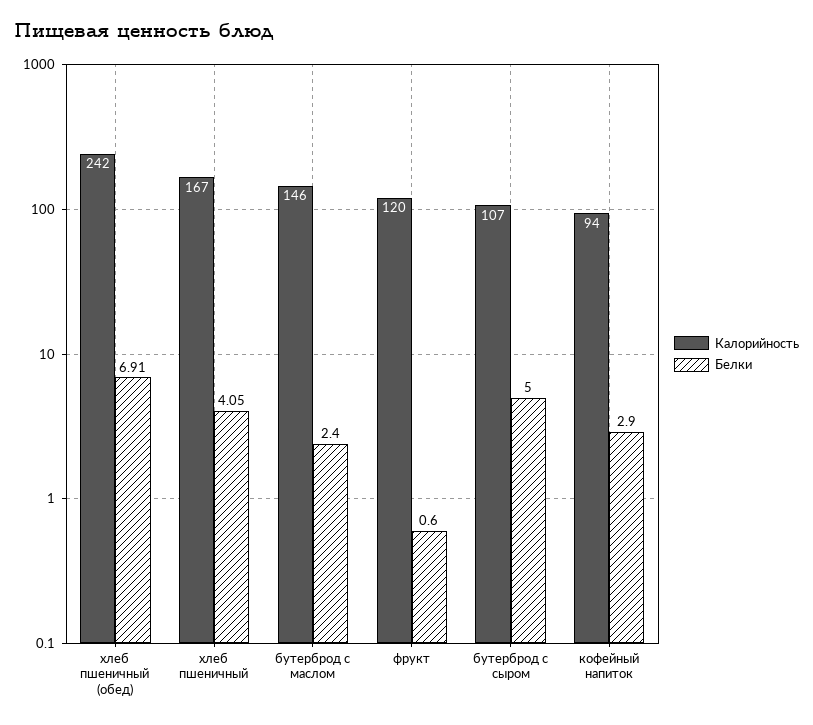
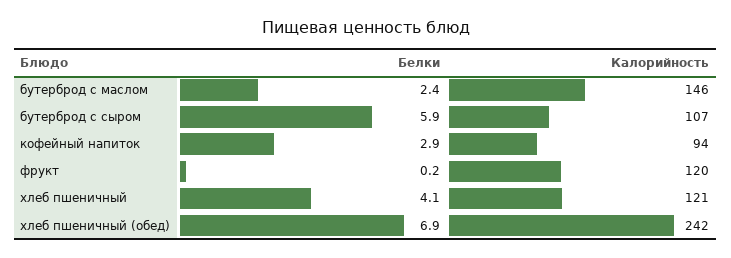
Калорийность, хлеб пшеничный: 167 -> 121
Белки, фрукт: 0.6 -> 0.2
Белки, бутерброд с сыром: 5 -> 5.9

